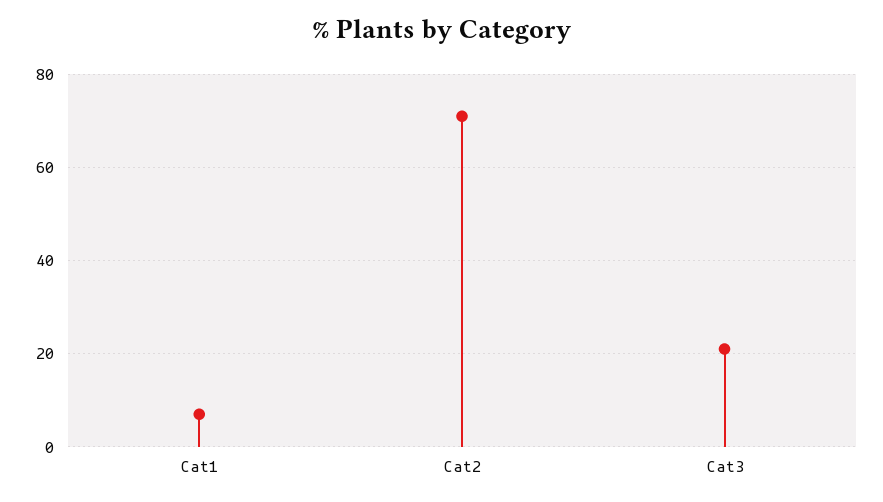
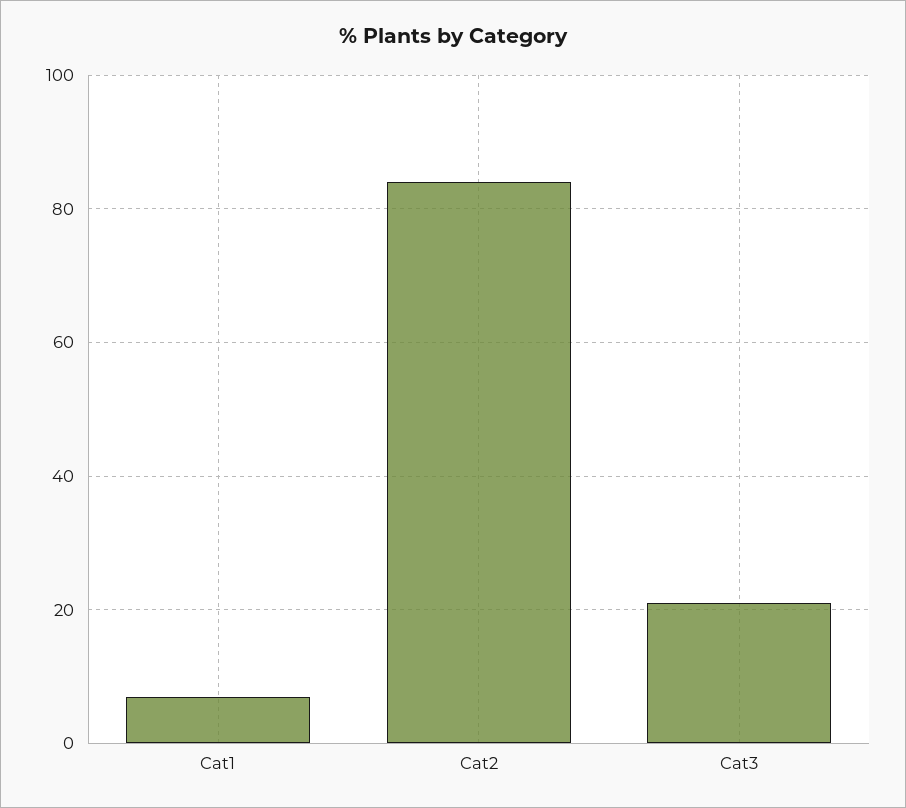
Cat2: 70 -> 85

